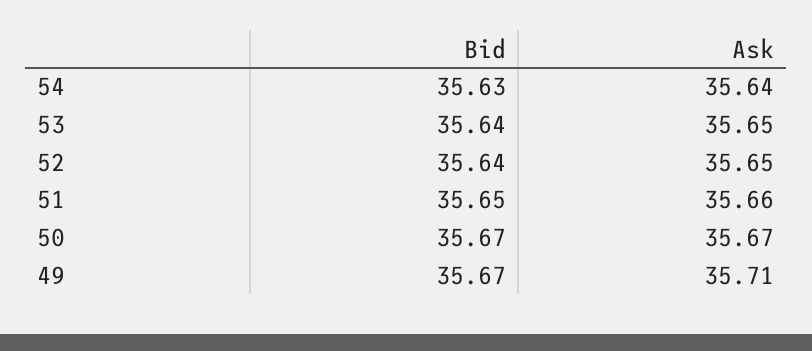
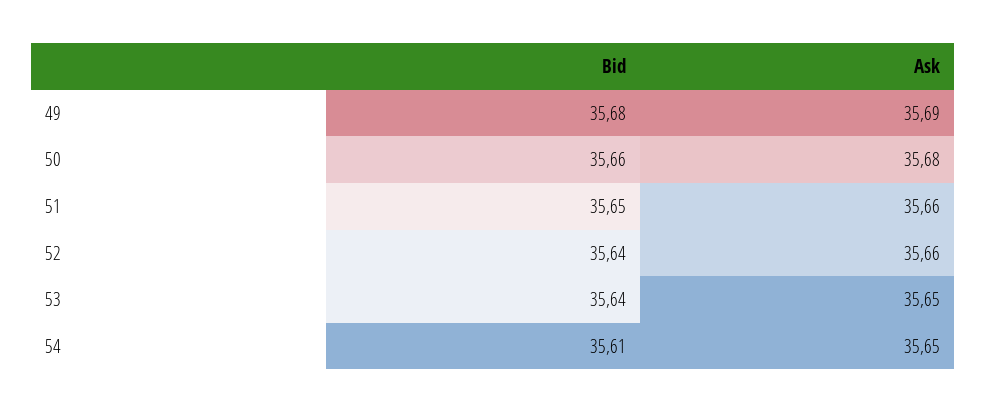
Bid, 54: 35.63 -> 35.61
Ask, 54: 35.64 -> 35.65
Ask, 52: 35.65 -> 35.66
Bid, 50: 35.67 -> 35.66
Ask, 50: 35.67 -> 35.68
Bid, 49: 35.67 -> 35.68
Ask, 49: 35.71 -> 35.69

